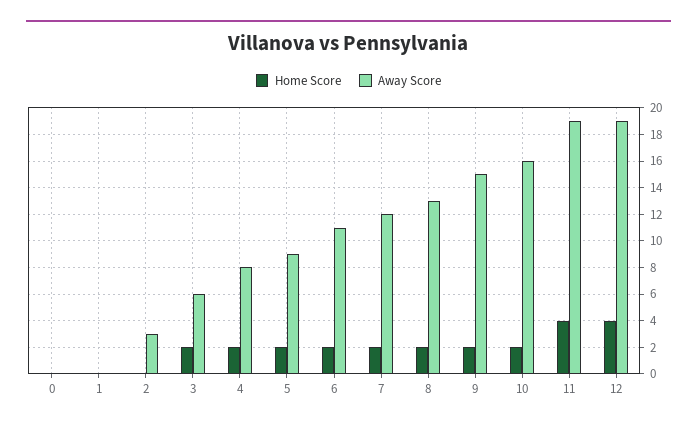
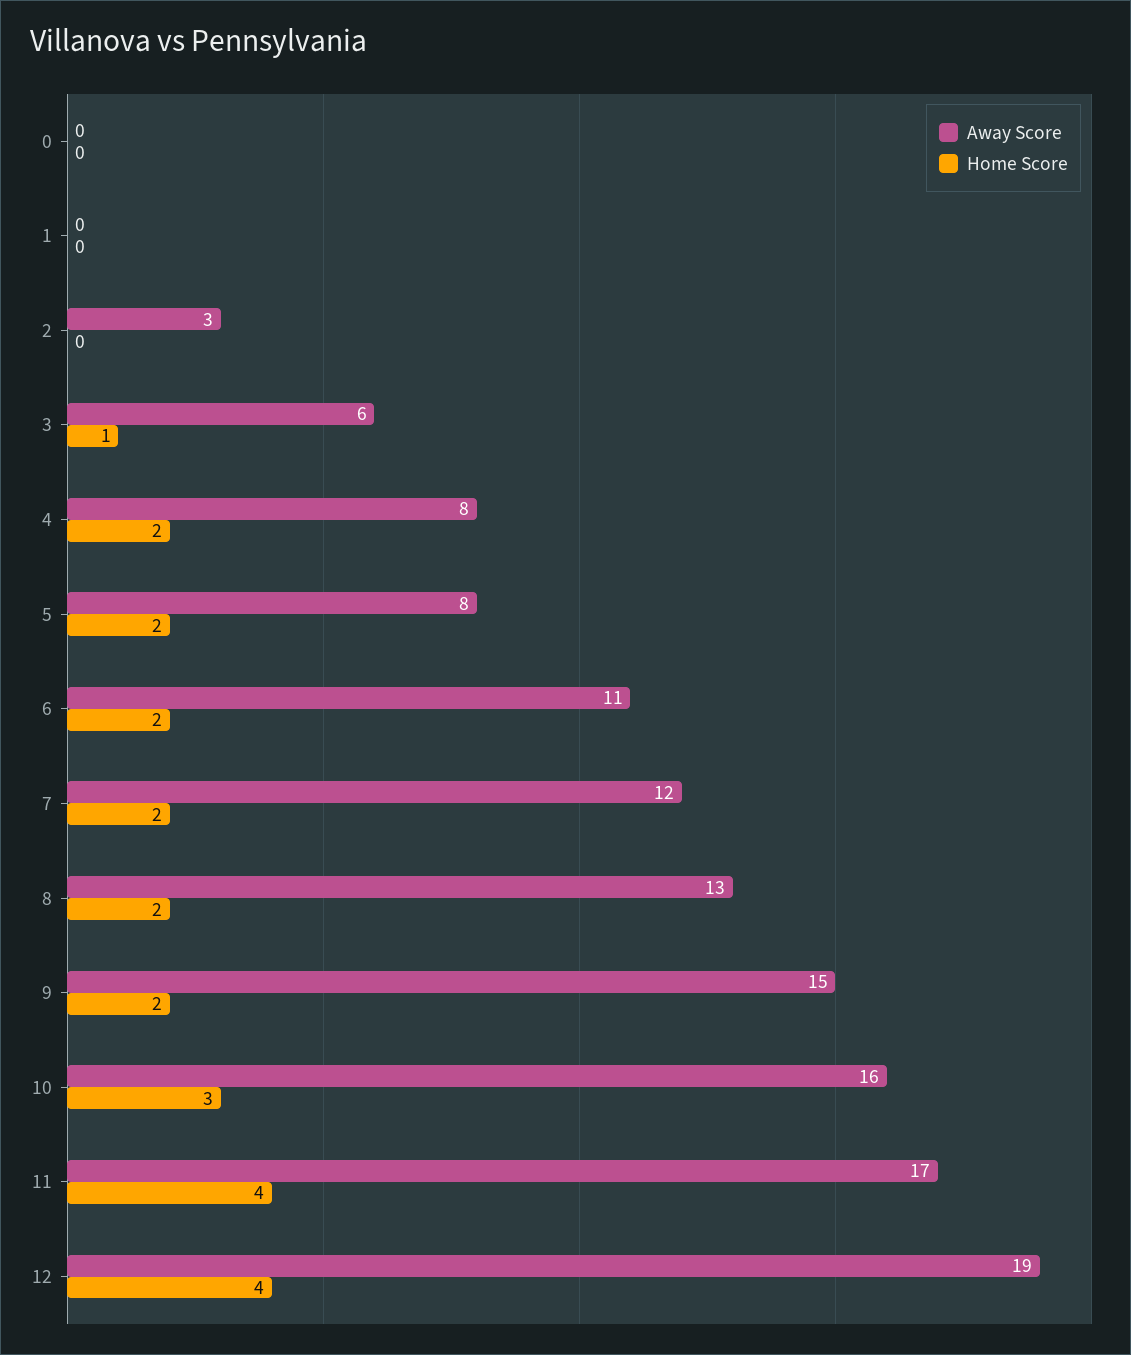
Home Score, 3: 2 -> 1
Away Score, 5: 9 -> 8
Home Score, 10: 2 -> 3
Away Score, 11: 19 -> 17

